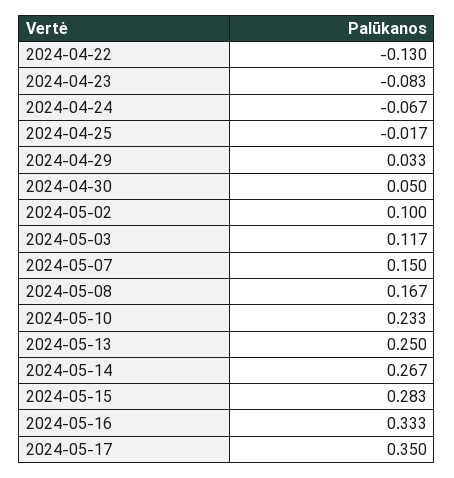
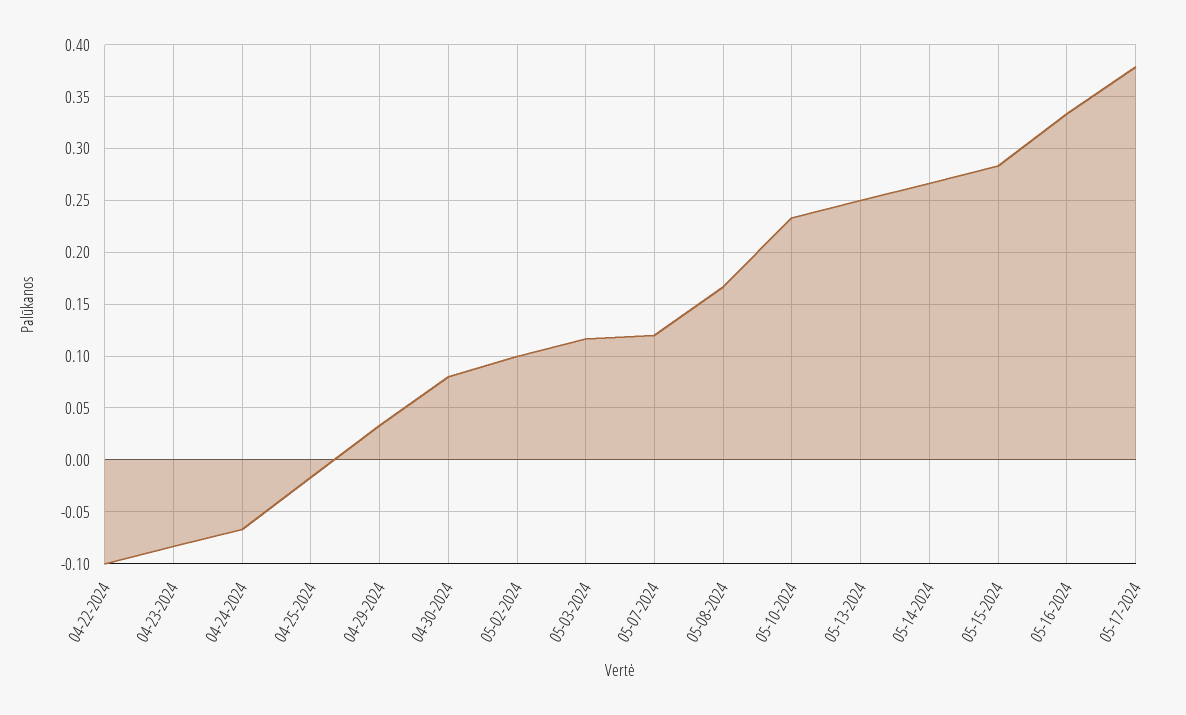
2024-04-22: -0.13 -> -0.1
2024-04-30: 0.05 -> 0.08
2024-05-07: 0.15 -> 0.12
2024-05-17: 0.35 -> 0.38

